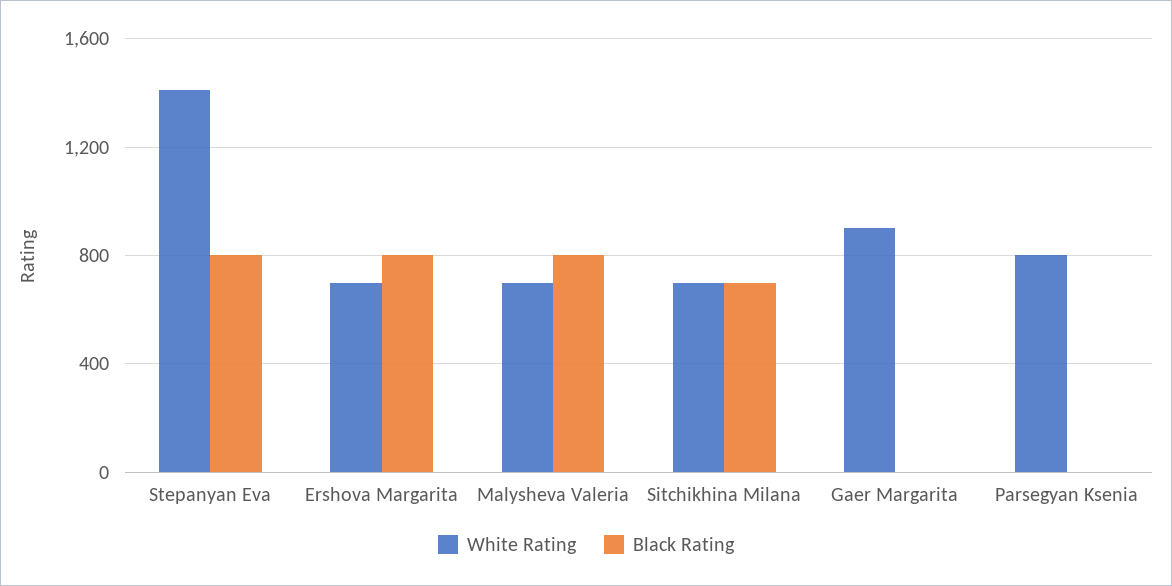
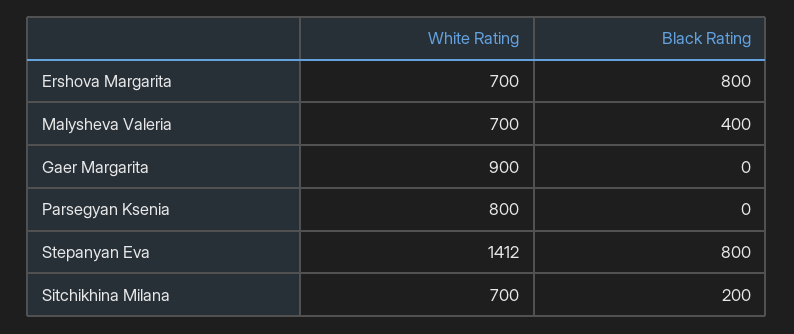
Black Rating, Malysheva Valeria: 800 -> 400
Black Rating, Sitchikhina Milana: 700 -> 200

